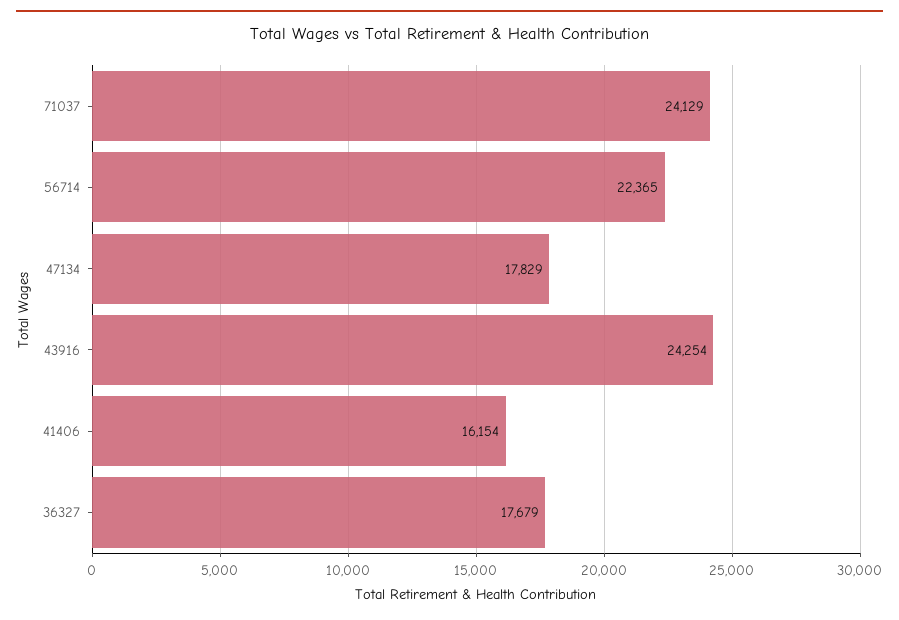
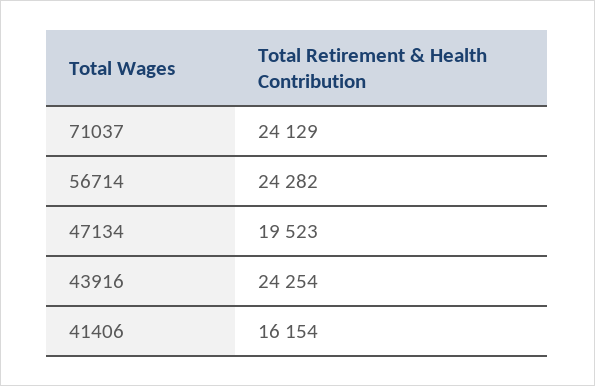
56714: 22365 -> 24282
47134: 17829 -> 19523
36327: 17679 -> none

